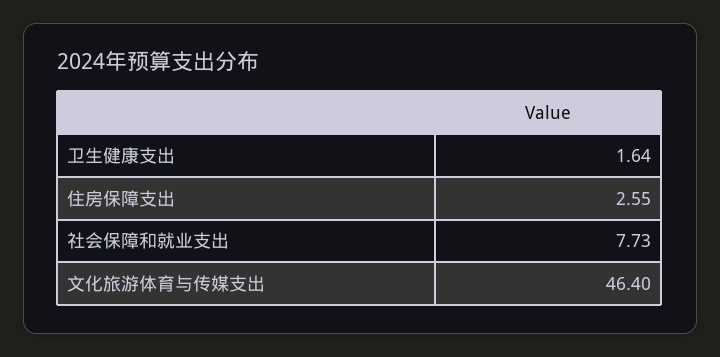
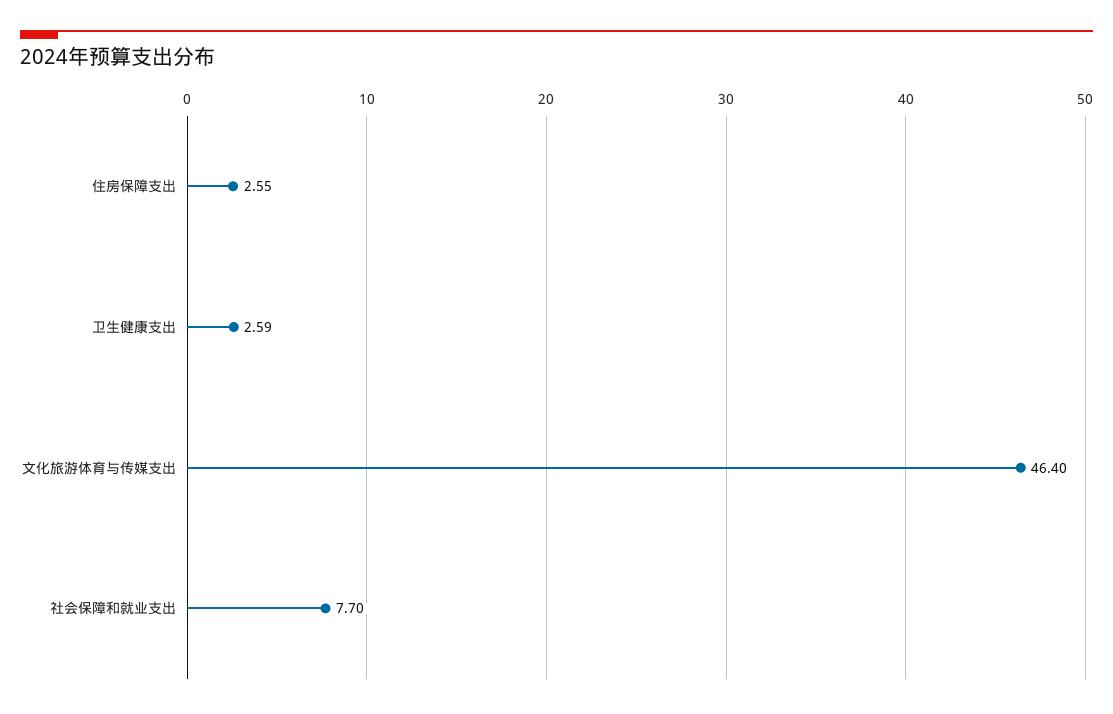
卫生健康支出: 1.64 -> 2.59
社会保障和就业支出: 7.73 -> 7.7

